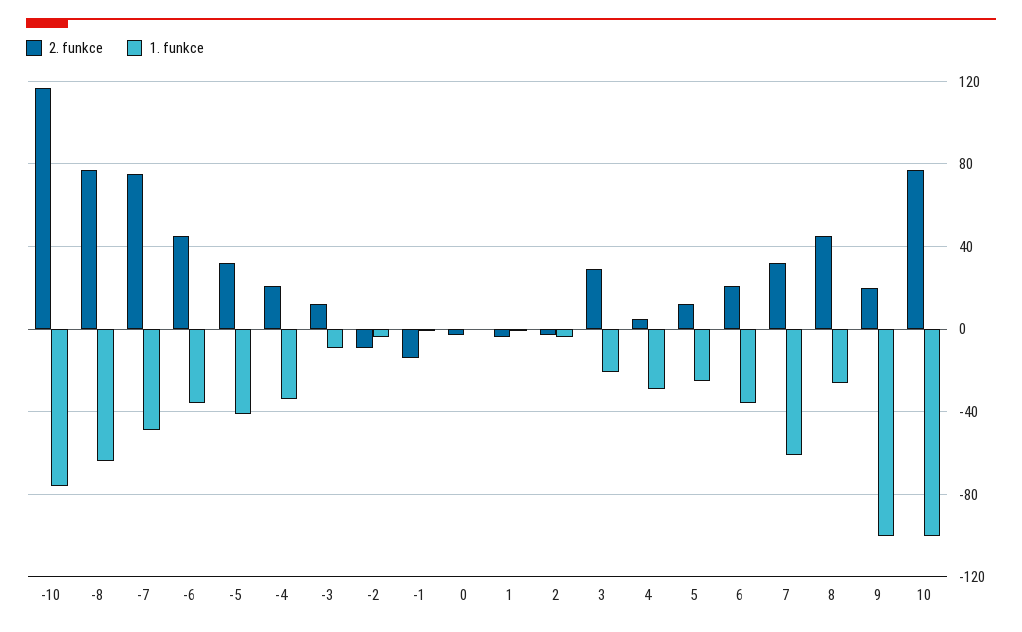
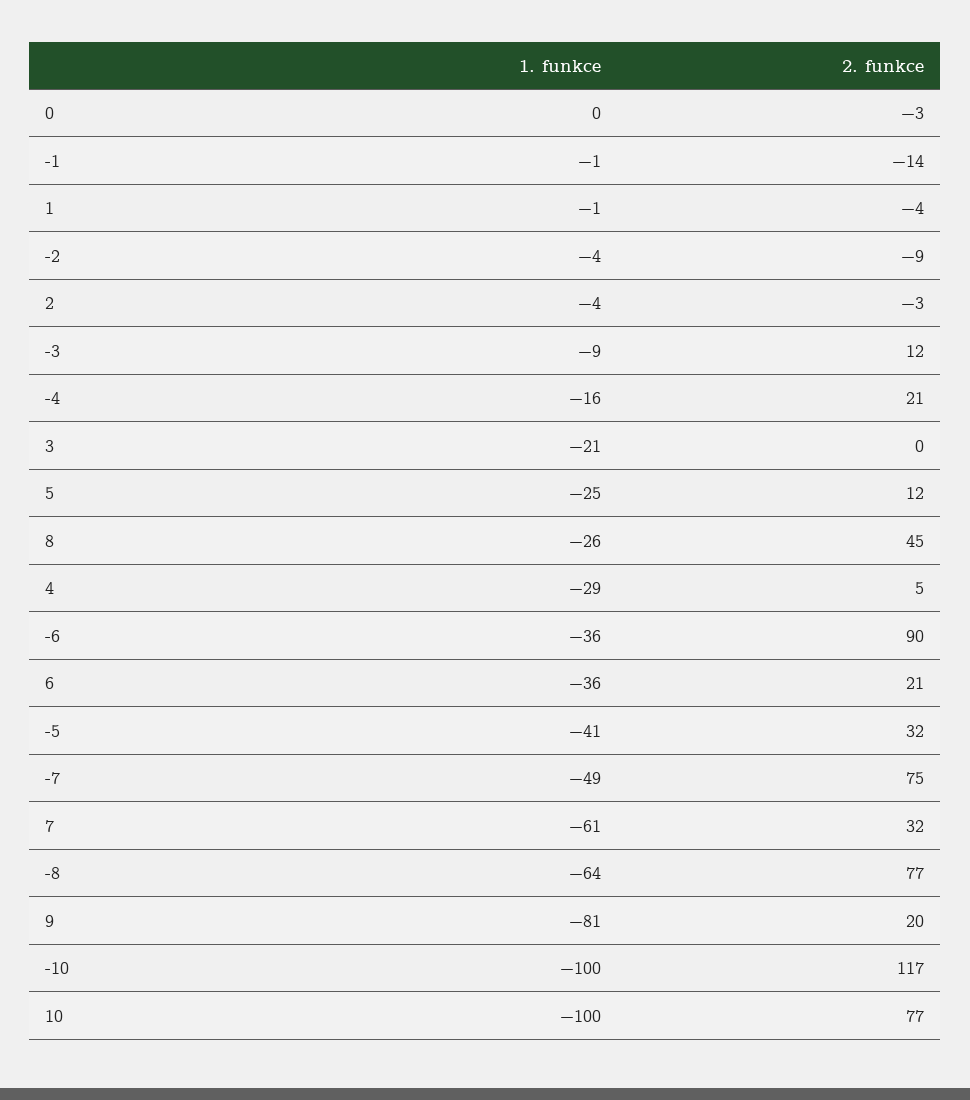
1. funkce, -10: -75 -> -100
2. funkce, -6: 45 -> 90
1. funkce, -4: -35 -> -16
2. funkce, 3: 30 -> 0
1. funkce, 9: -100 -> -81

